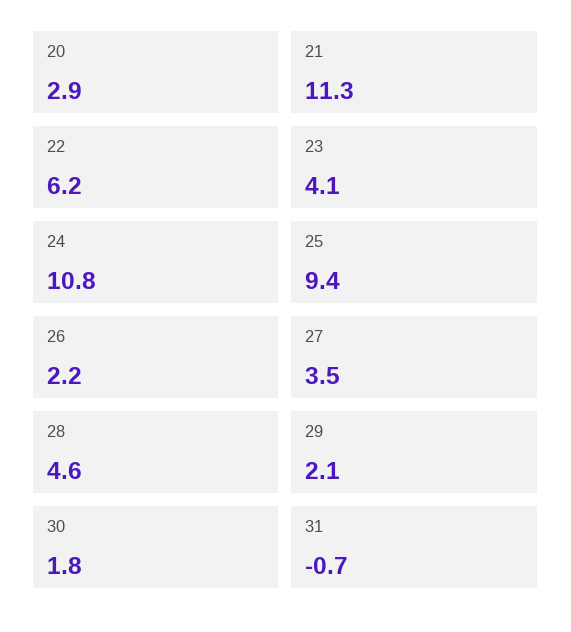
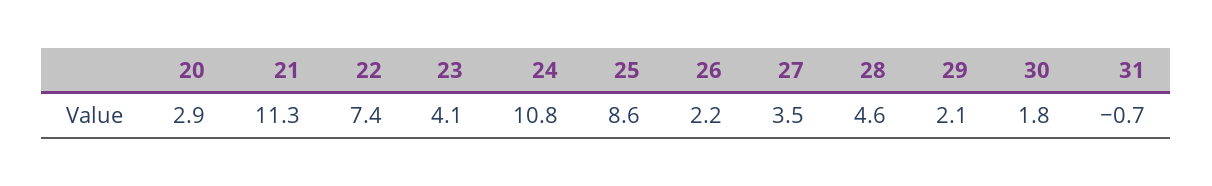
22: 6.2 -> 7.4
25: 9.4 -> 8.6

